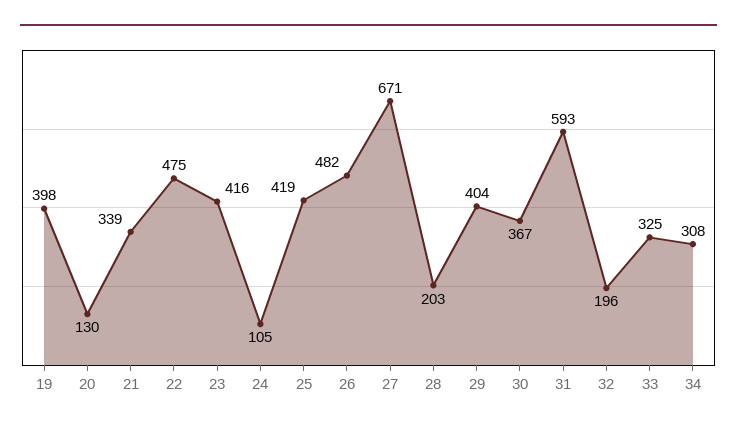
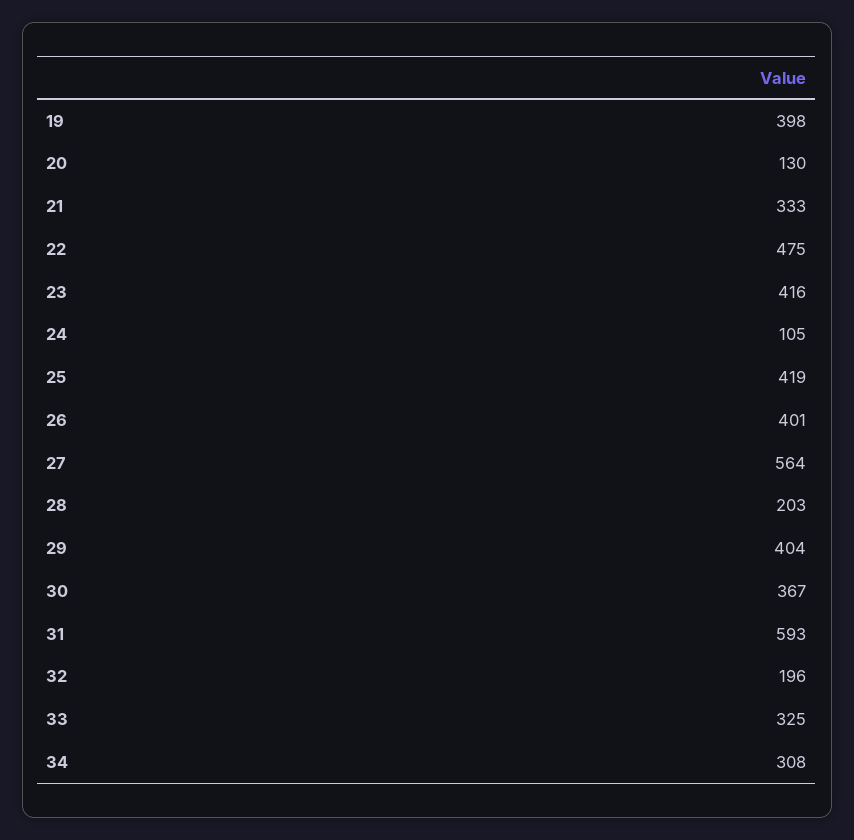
21: 339 -> 333
26: 482 -> 401
27: 671 -> 564

